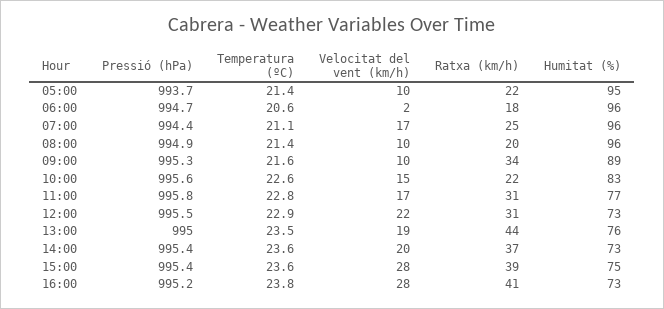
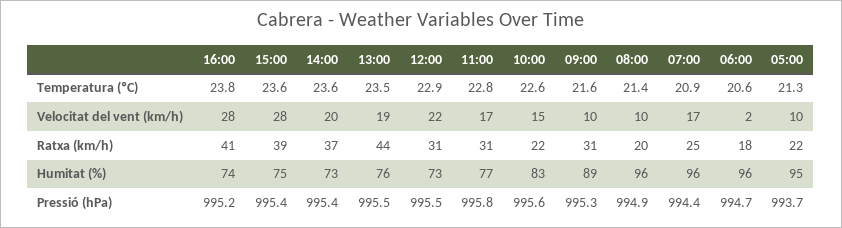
Temperatura (ºC), 05:00: 21.4 -> 21.3
Temperatura (ºC), 07:00: 21.1 -> 20.9
Ratxa (km/h), 09:00: 34 -> 31
Pressió (hPa), 13:00: 995 -> 995.5
Humitat (%), 16:00: 73 -> 74

